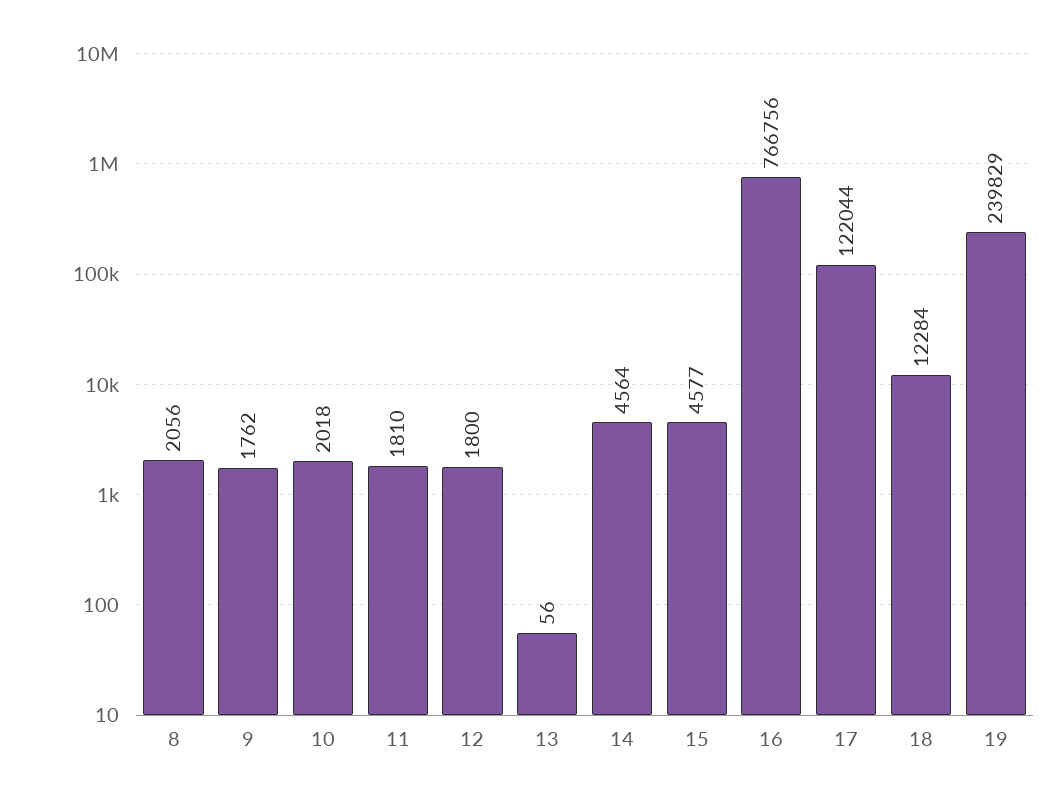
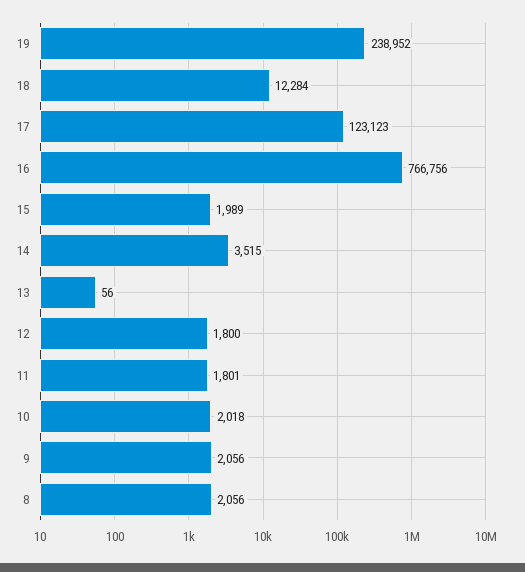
9: 1762 -> 2056
11: 1810 -> 1801
14: 4564 -> 3515
15: 4577 -> 1989
17: 122044 -> 123123
19: 239829 -> 238952

